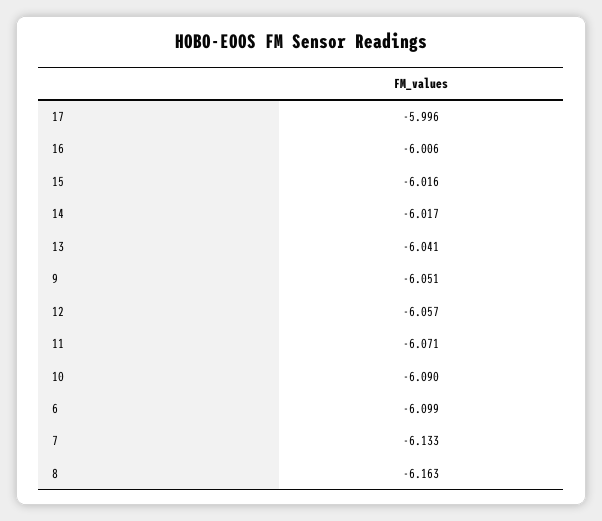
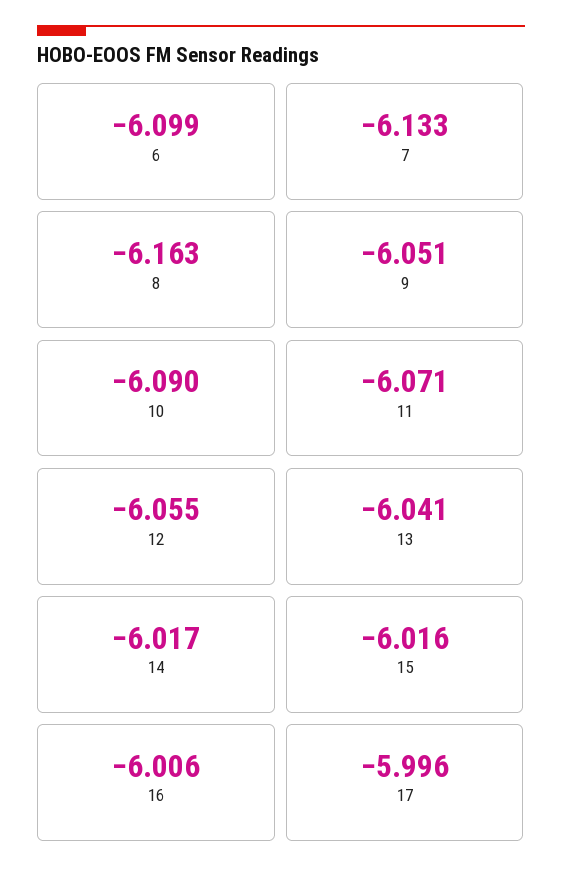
12: -6.057 -> -6.055

